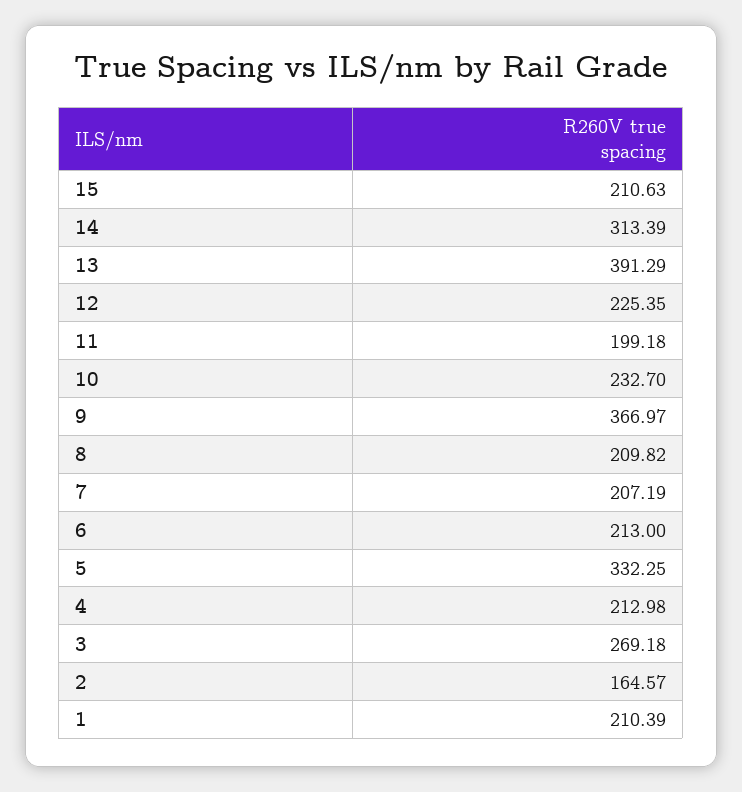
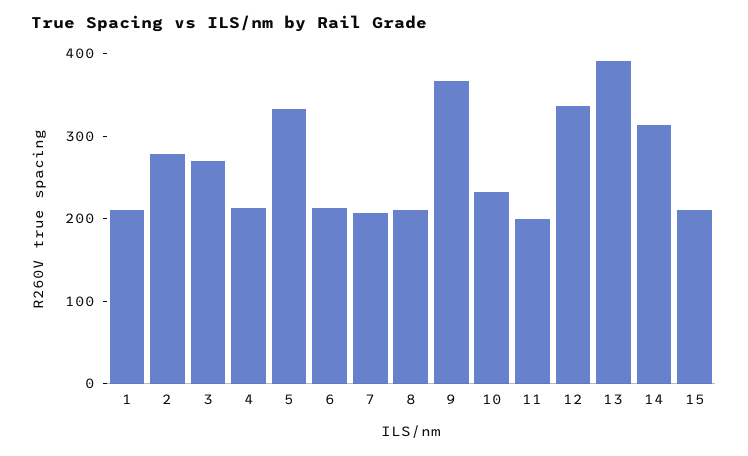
12: 225.35 -> 340
2: 164.57 -> 280

